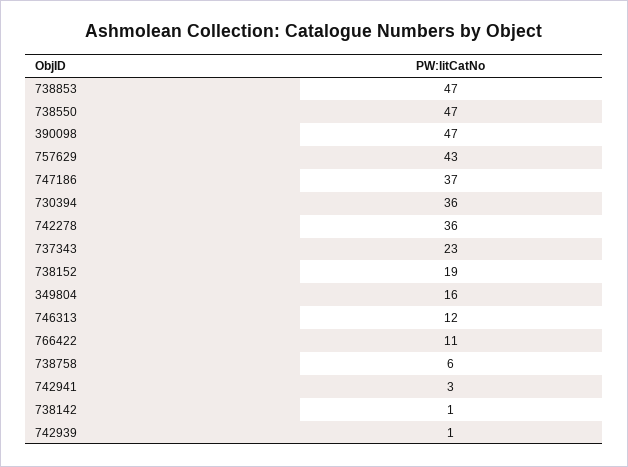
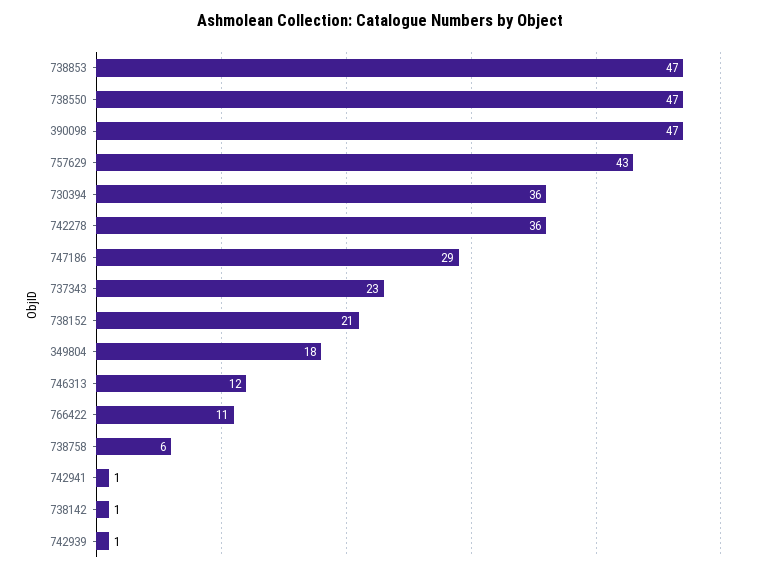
747186: 37 -> 29
738152: 19 -> 21
349804: 16 -> 18
742941: 3 -> 1

